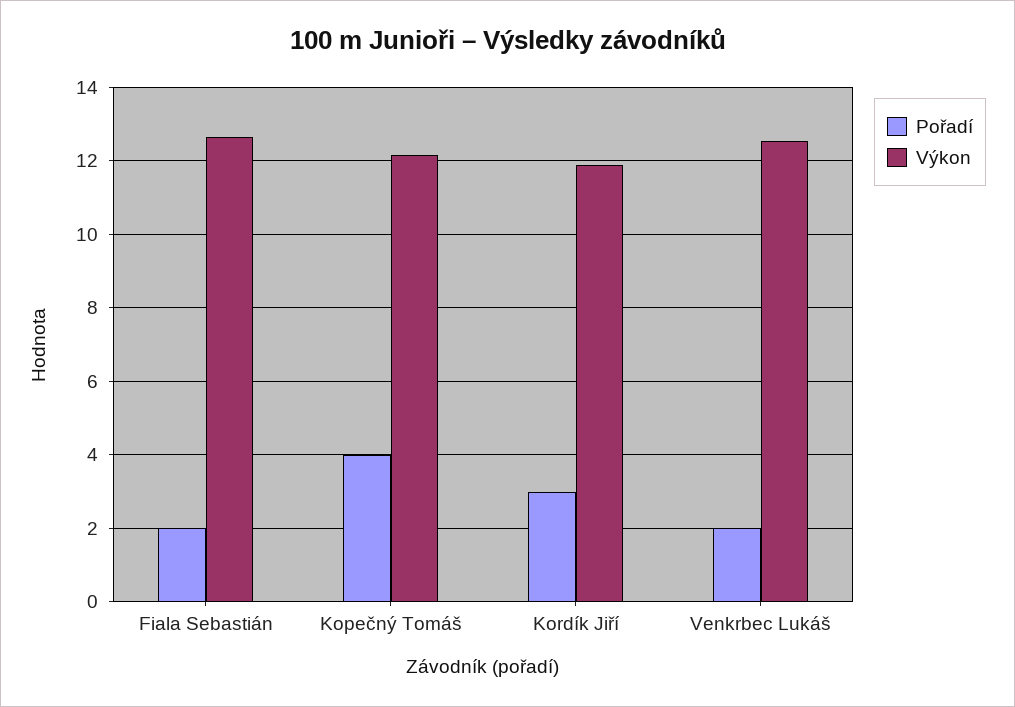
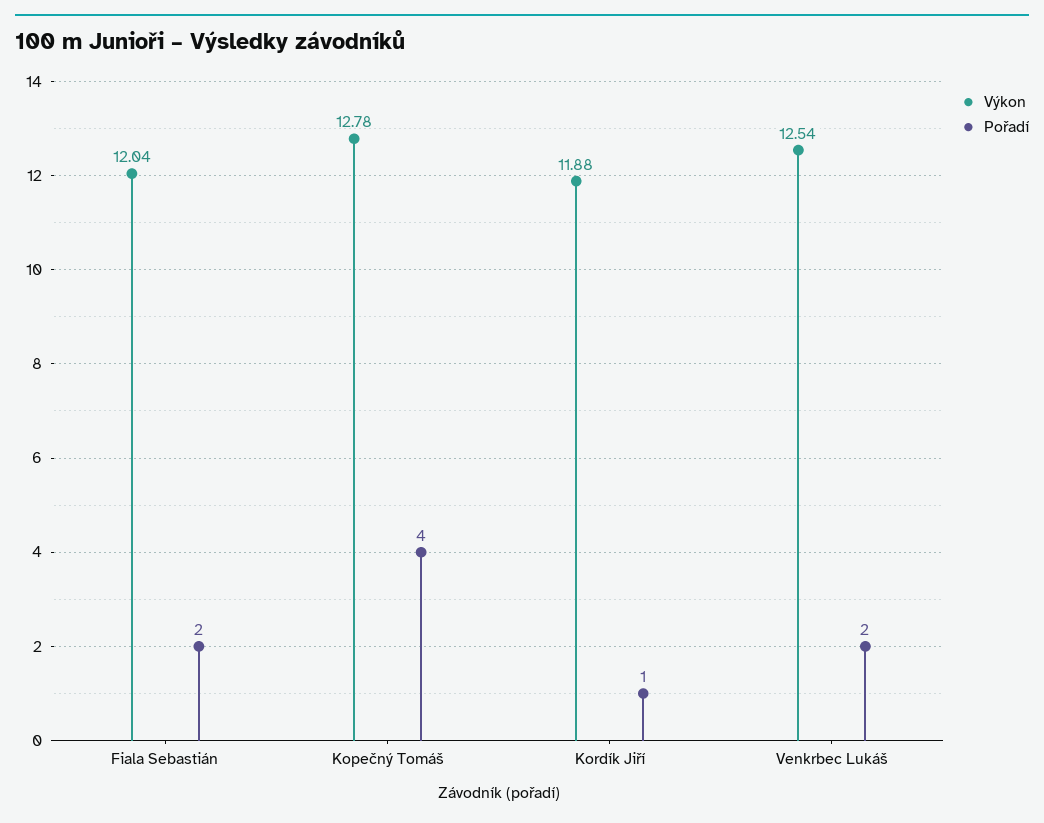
Výkon, Fiala Sebastián: 12.6 -> 12.04
Výkon, Kopečný Tomáš: 12.2 -> 12.78
Pořadí, Kordík Jiří: 3 -> 1

